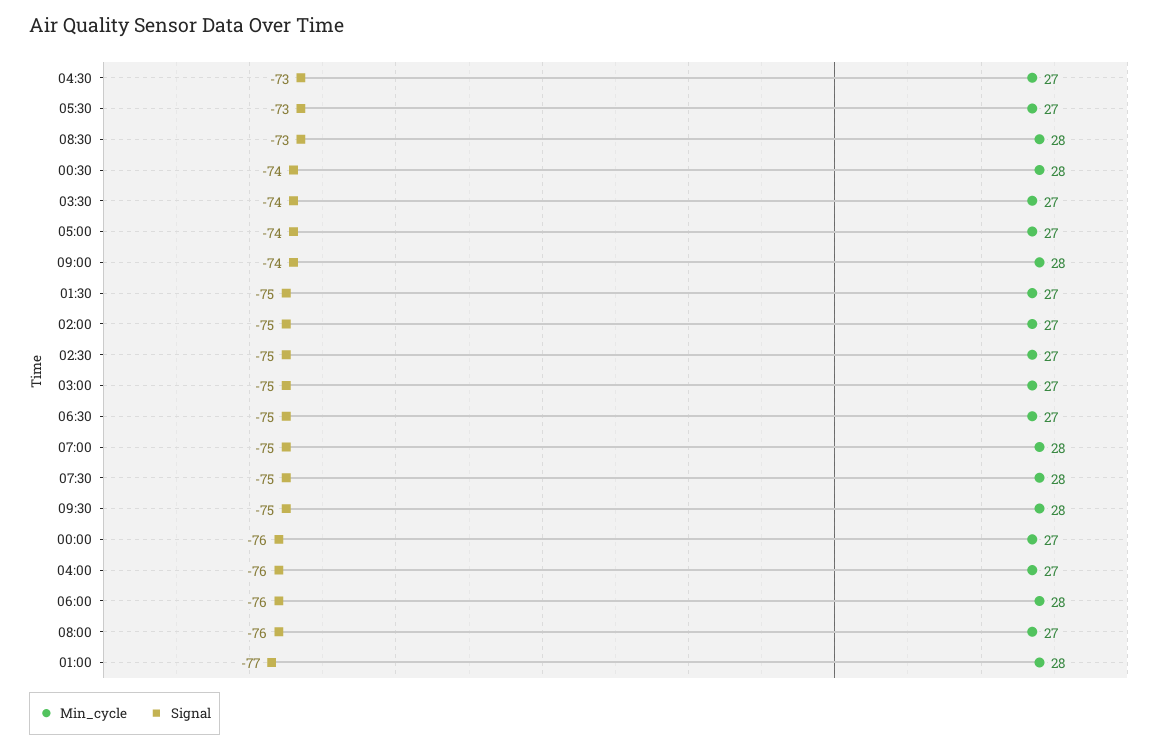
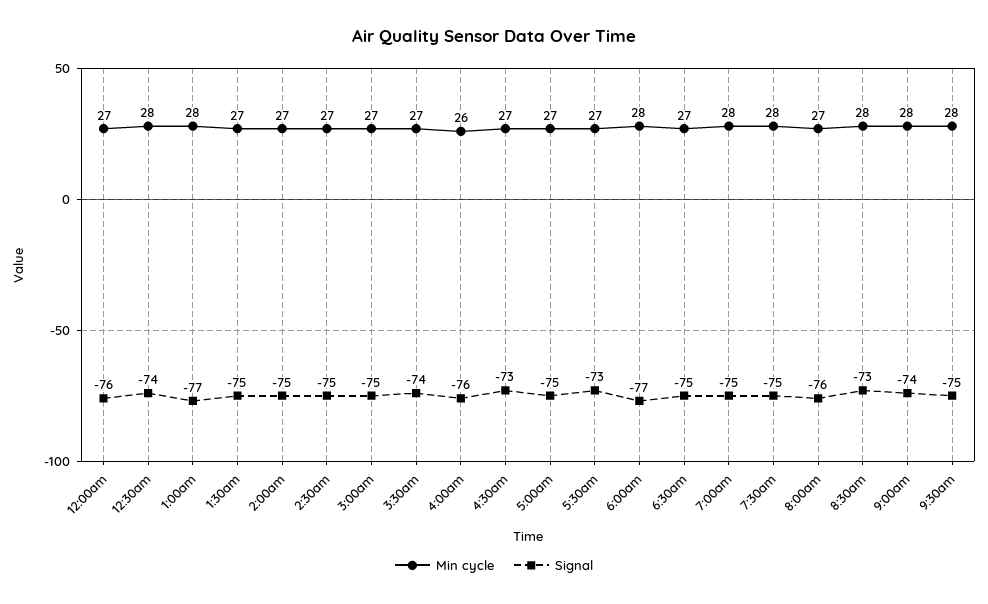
Signal, 05:00: -74 -> -75
Min_cycle, 04:00: 27 -> 26
Signal, 06:00: -76 -> -77

